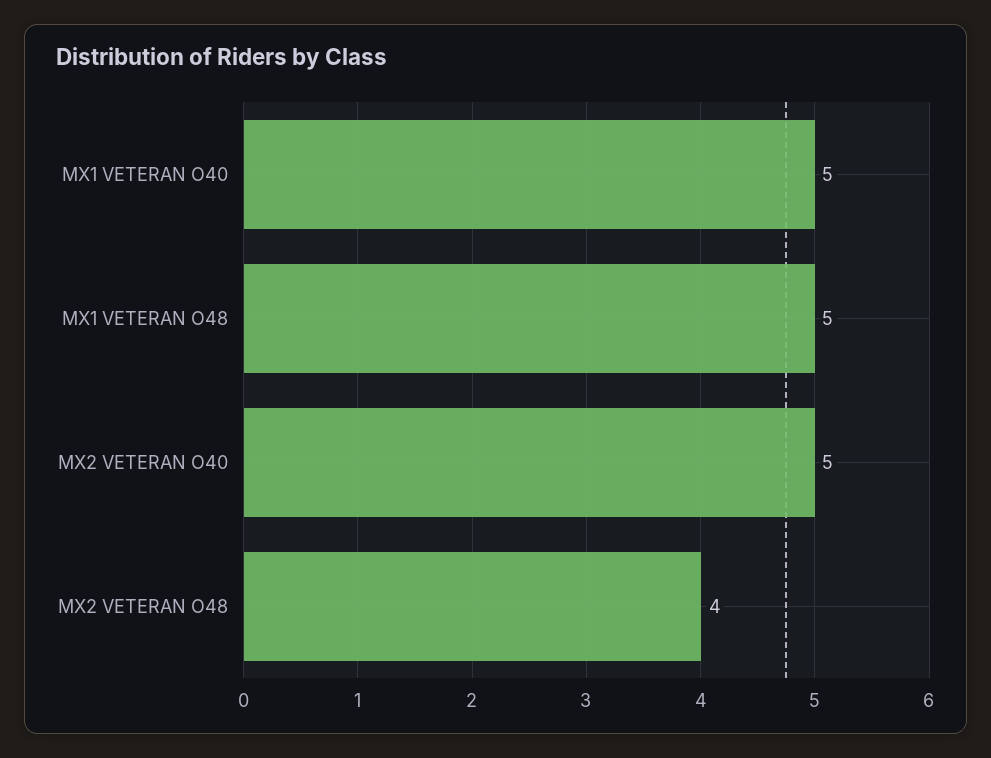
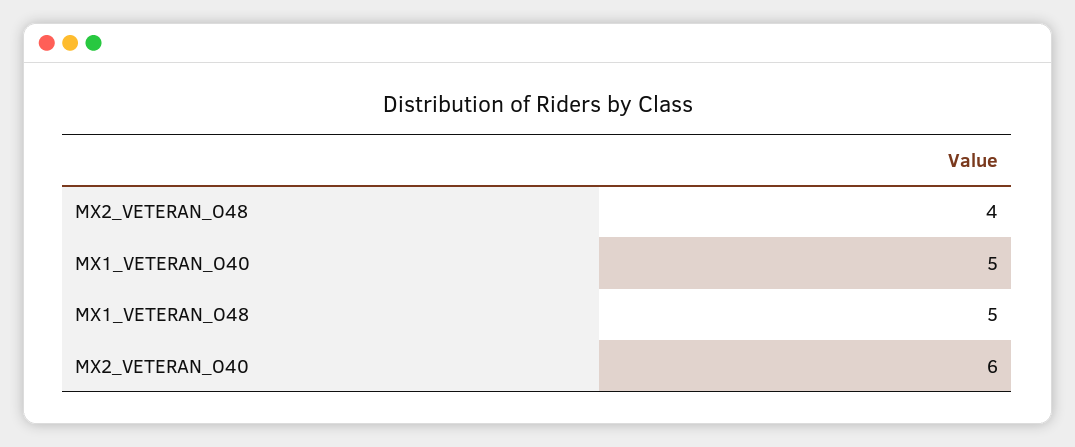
MX2 VETERAN O40: 5 -> 6

